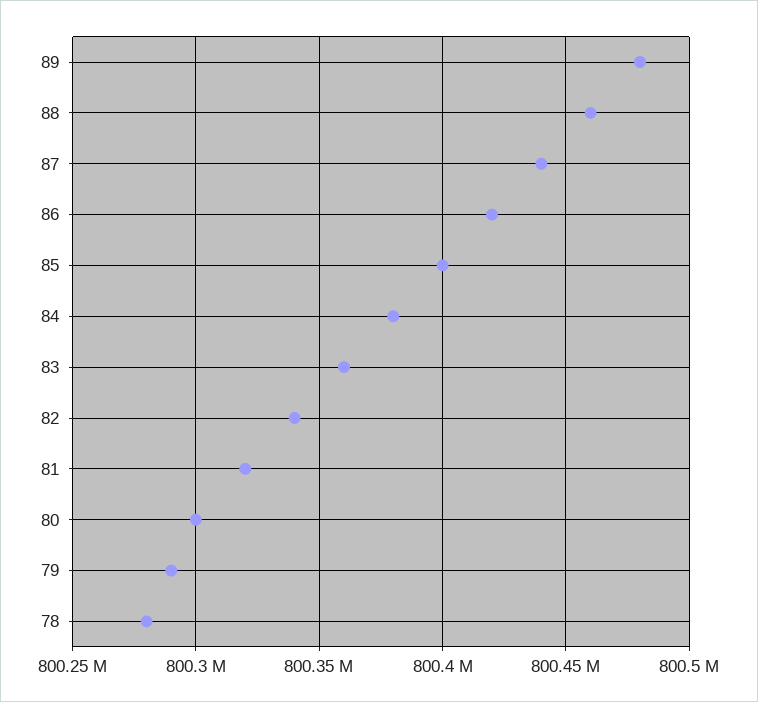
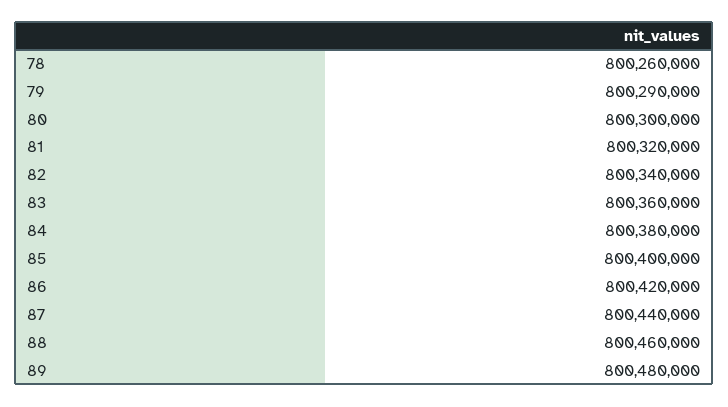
78: 800280000 -> 800260000

